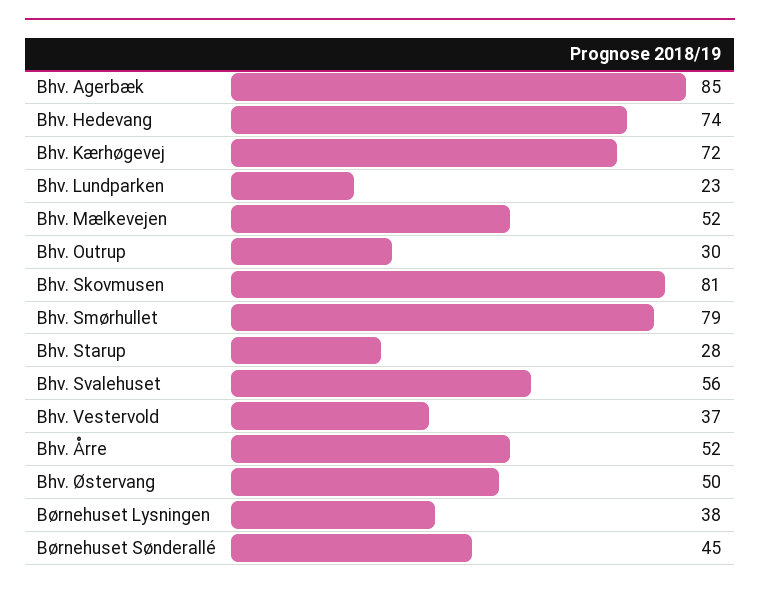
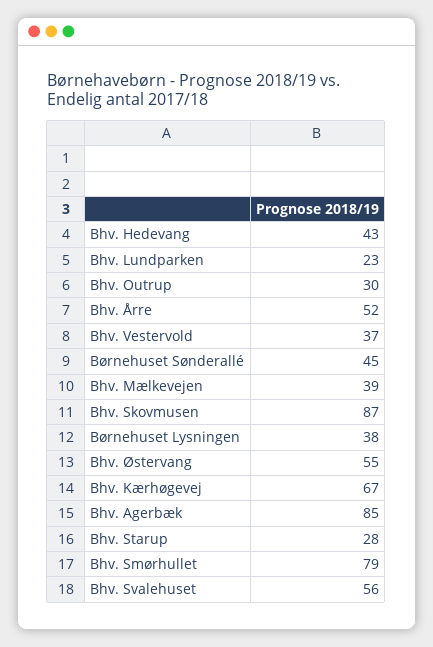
Bhv. Hedevang: 74 -> 43
Bhv. Kærhøgevej: 72 -> 67
Bhv. Mælkevejen: 52 -> 39
Bhv. Skovmusen: 81 -> 87
Bhv. Østervang: 50 -> 55

